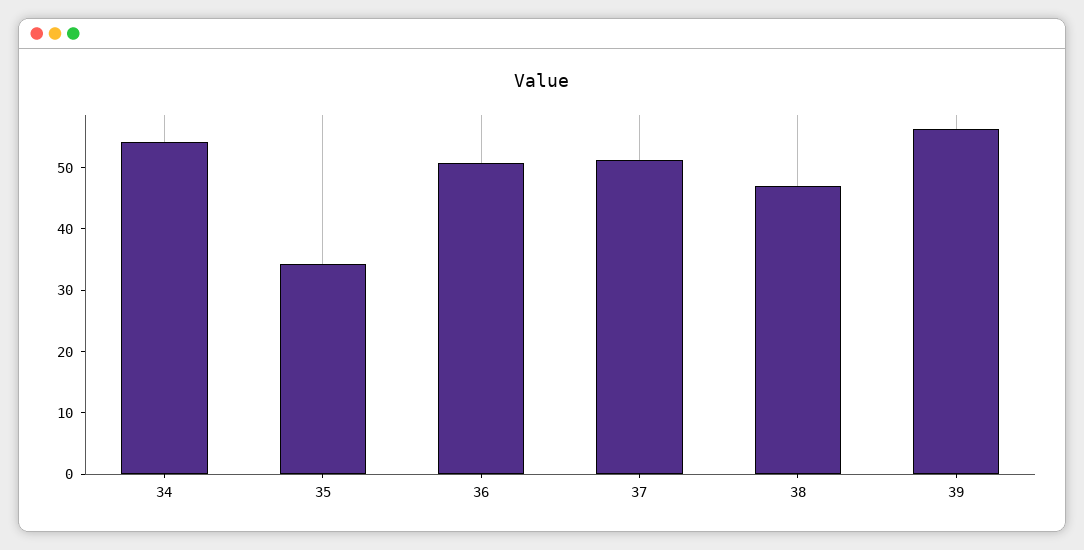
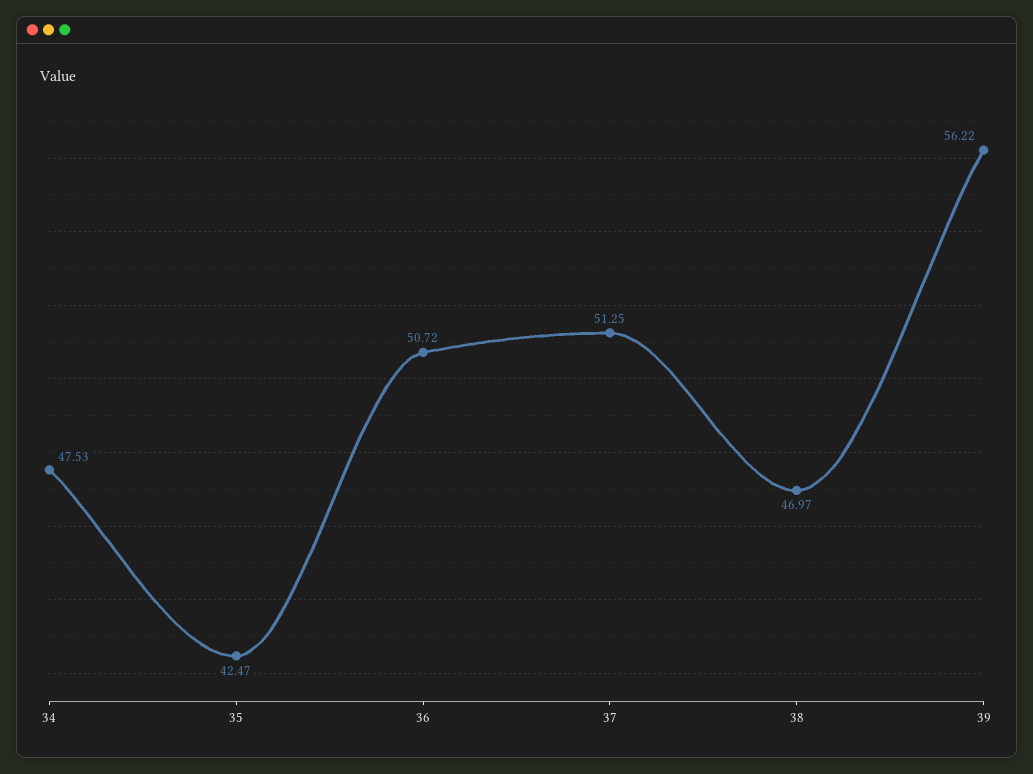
34: 54 -> 47.53
35: 34 -> 42.47

